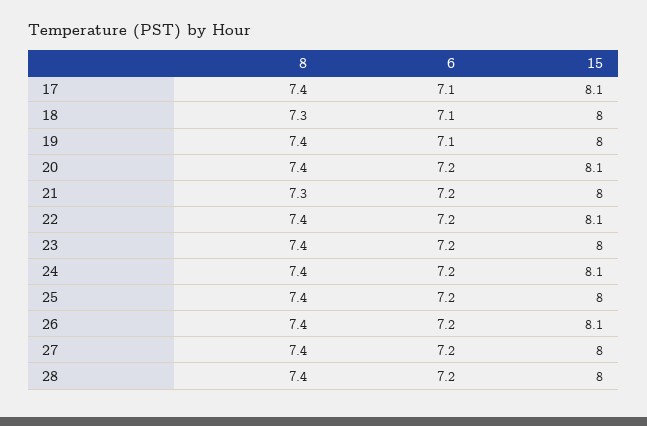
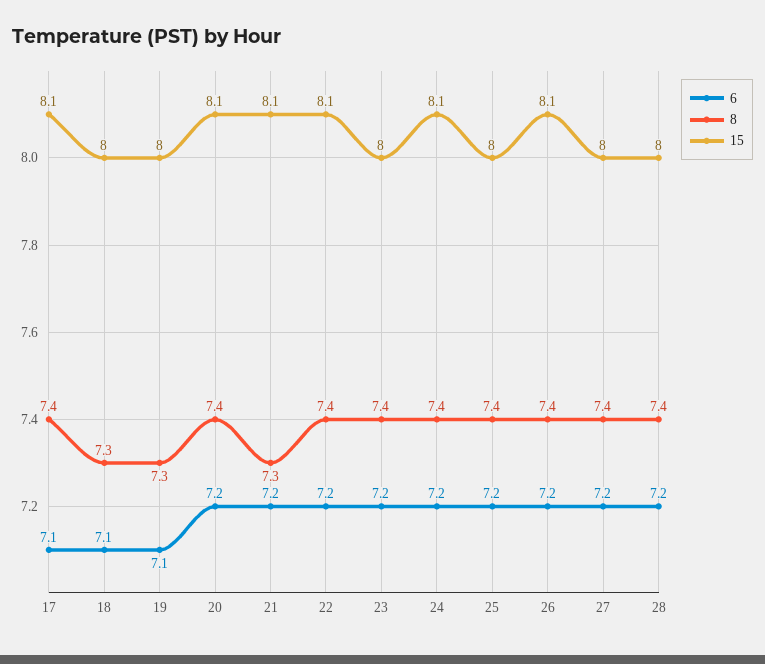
8, 19: 7.4 -> 7.3
15, 21: 8 -> 8.1

